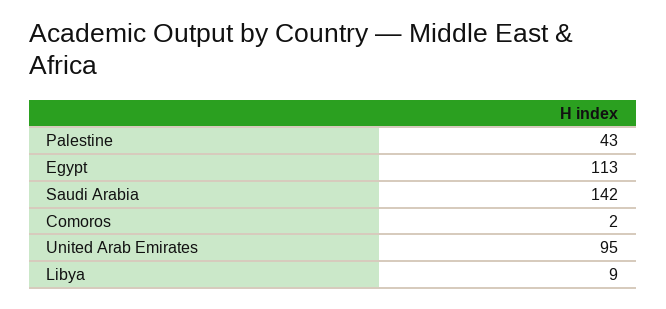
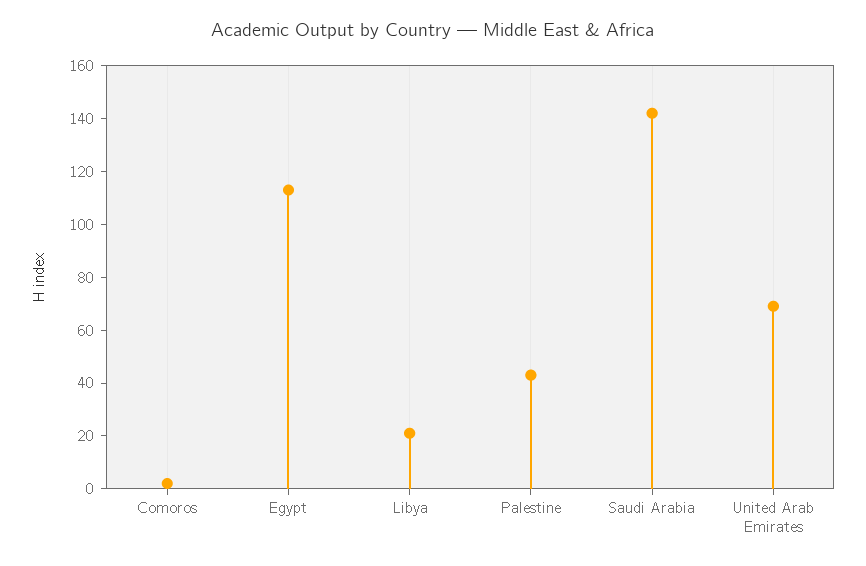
United Arab Emirates: 95 -> 70
Libya: 9 -> 20

